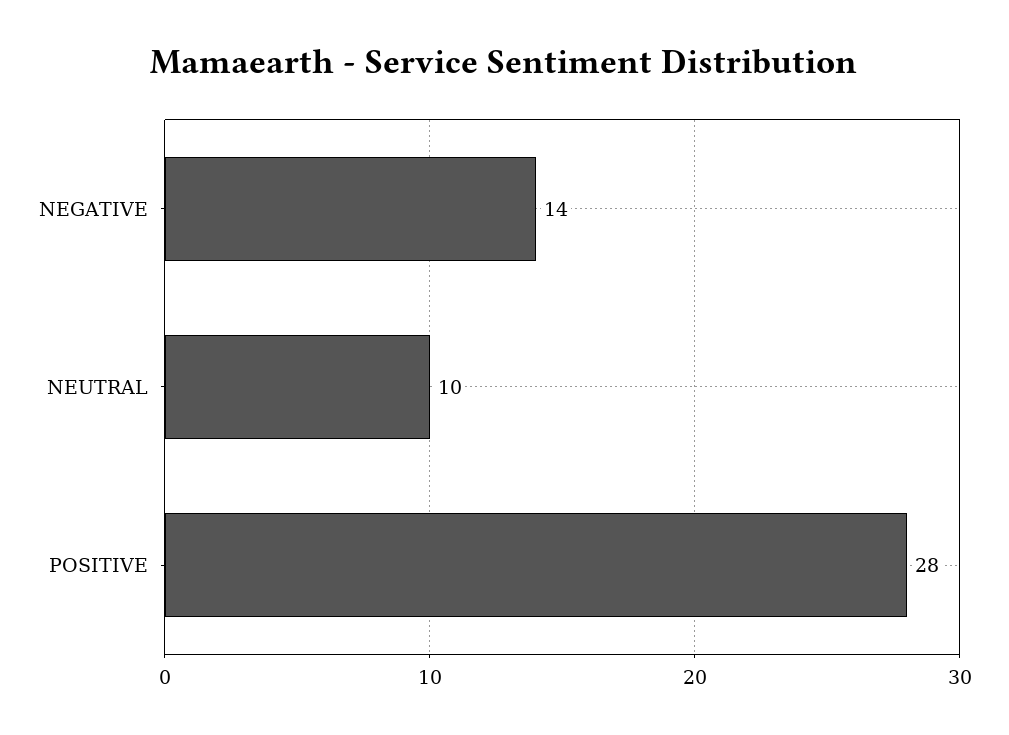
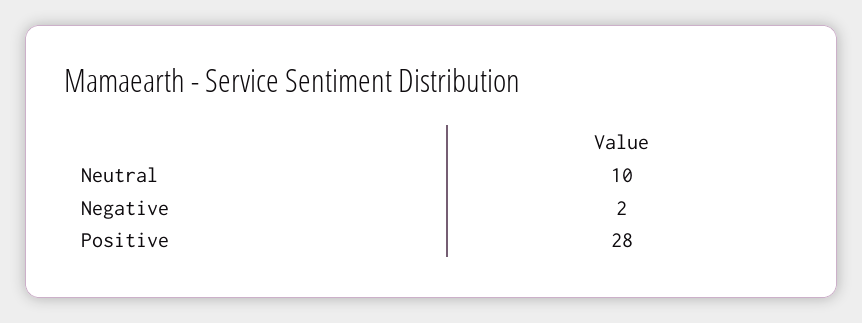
NEGATIVE: 14 -> 2

